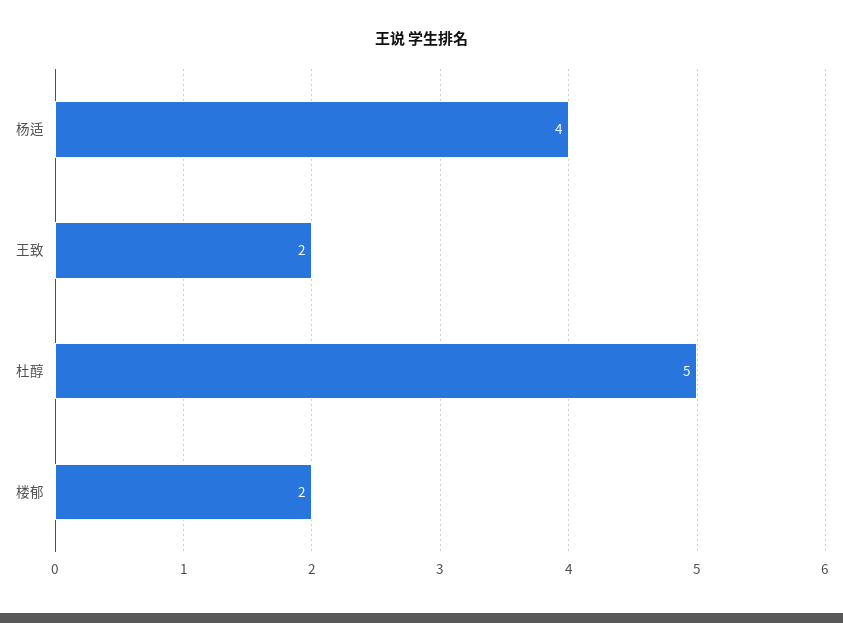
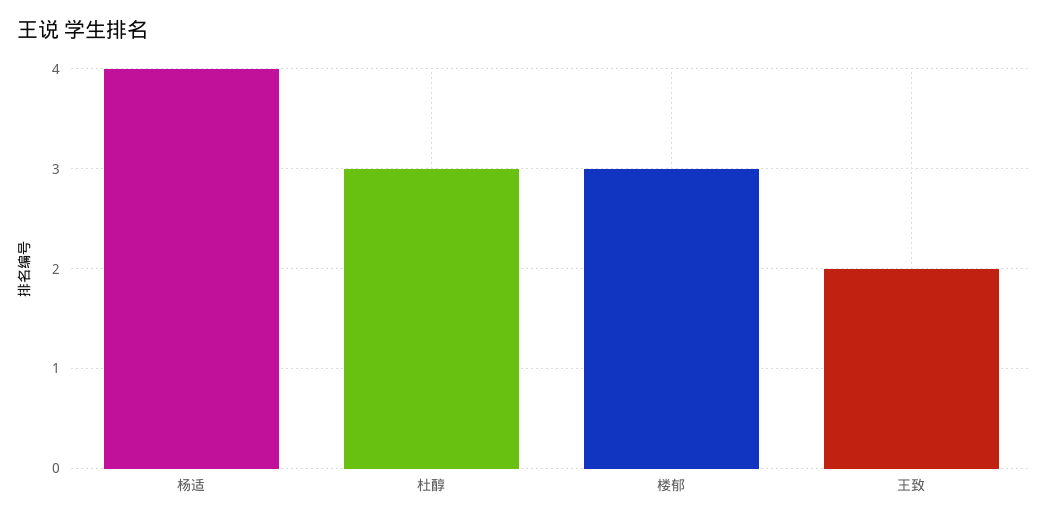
杜醇: 5 -> 3
楼郁: 2 -> 3

